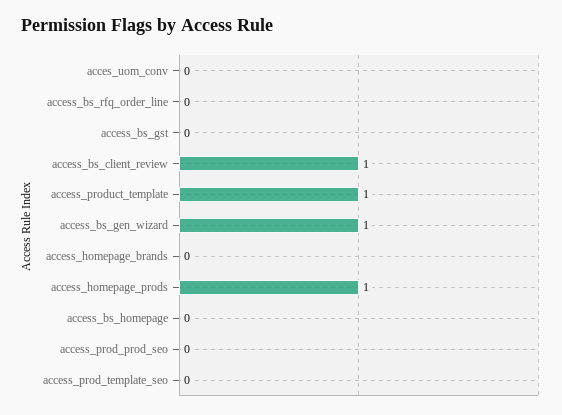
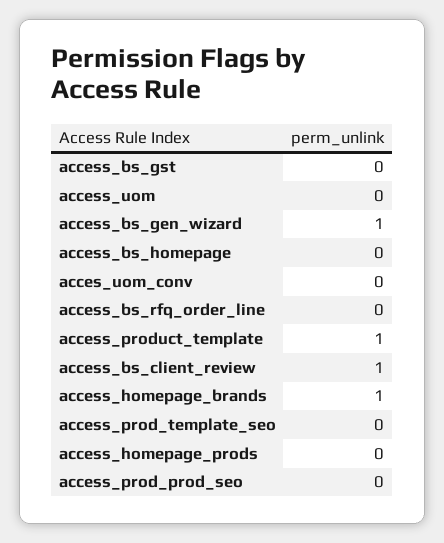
access_homepage_brands: 0 -> 1
access_homepage_prods: 1 -> 0
access_uom: none -> 0

